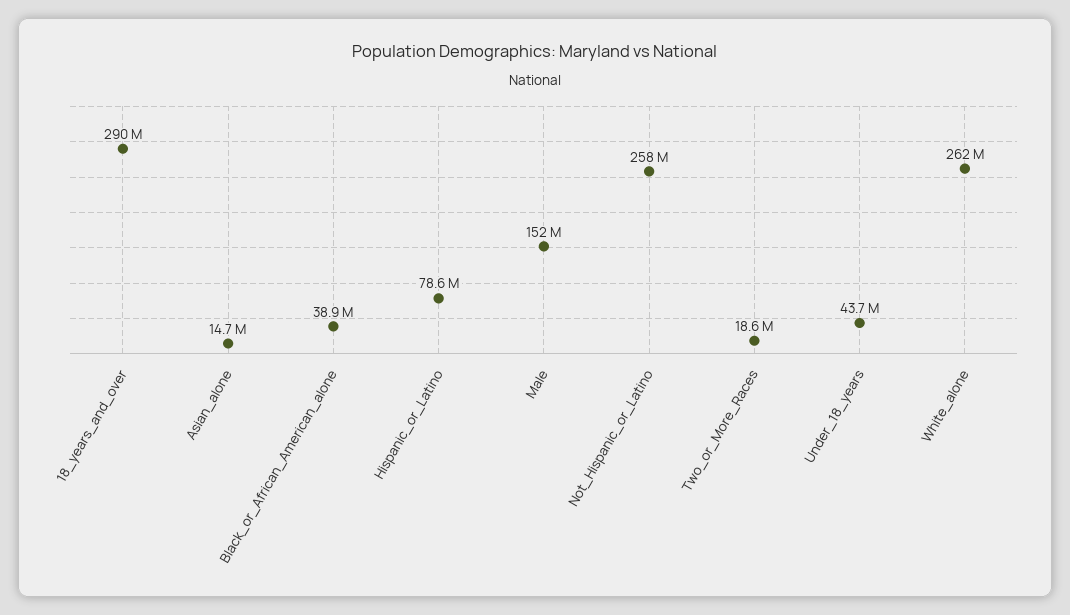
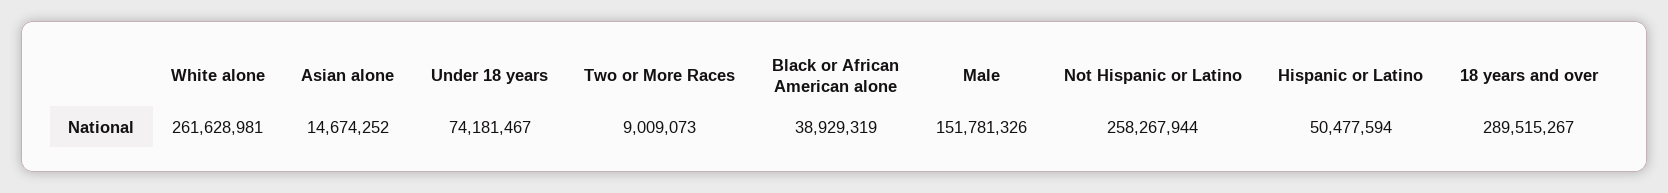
Hispanic_or_Latino: 78600000 -> 50477594
Two_or_More_Races: 18600000 -> 9009073
Under_18_years: 43700000 -> 74181467

